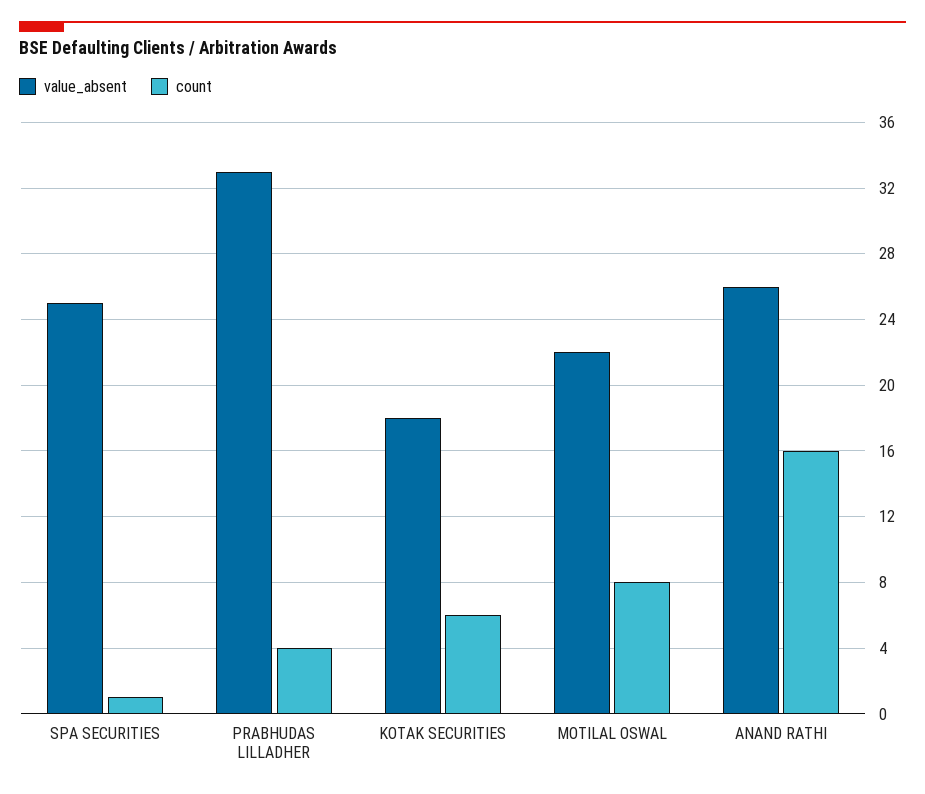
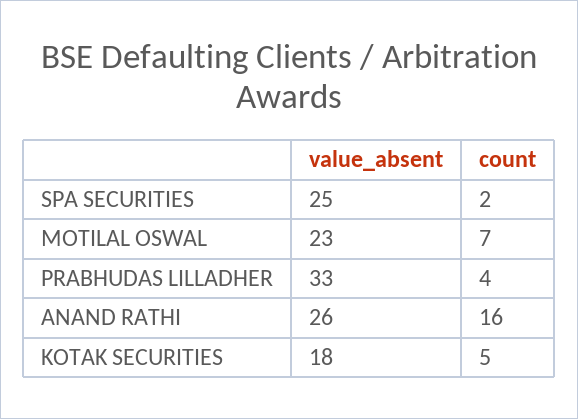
count, SPA SECURITIES: 1 -> 2
count, KOTAK SECURITIES: 6 -> 5
value_absent, MOTILAL OSWAL: 22 -> 23
count, MOTILAL OSWAL: 8 -> 7

